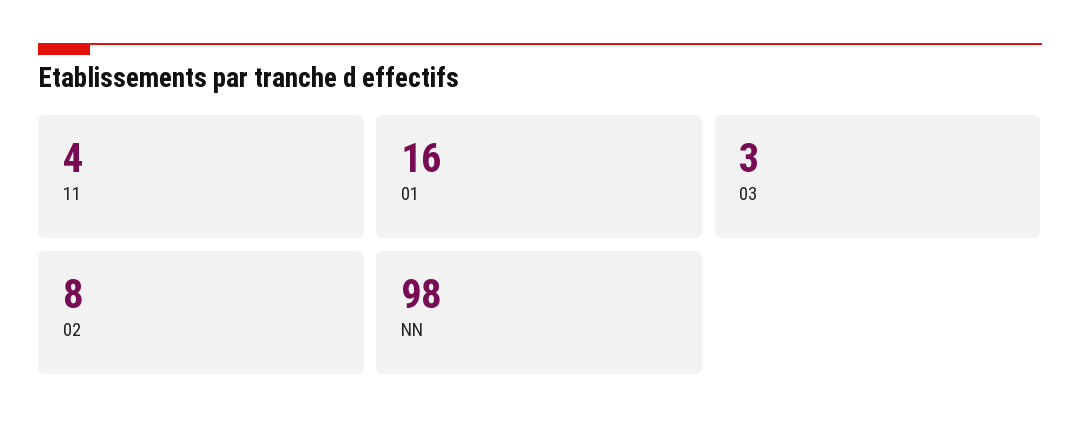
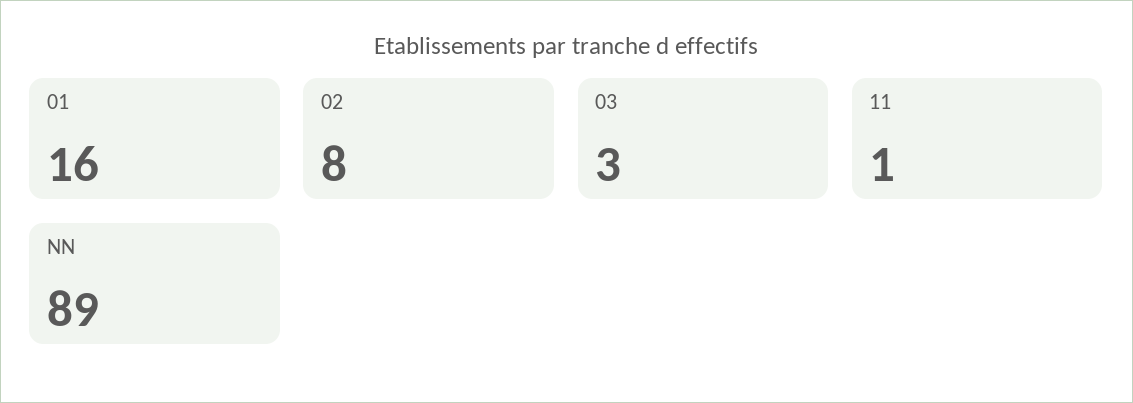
11: 4 -> 1
NN: 98 -> 89

